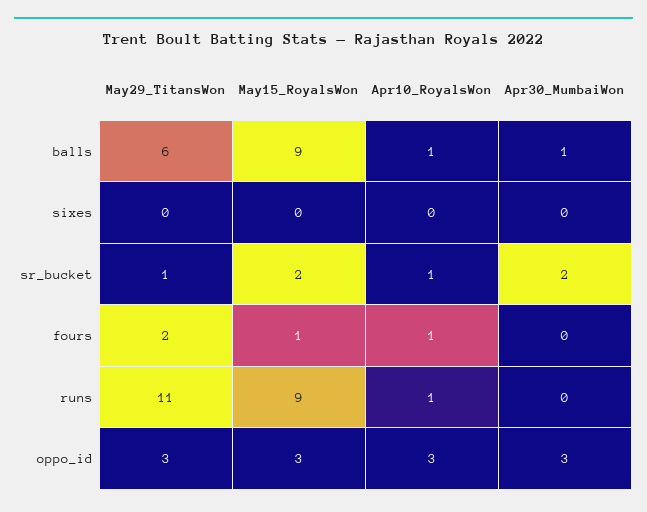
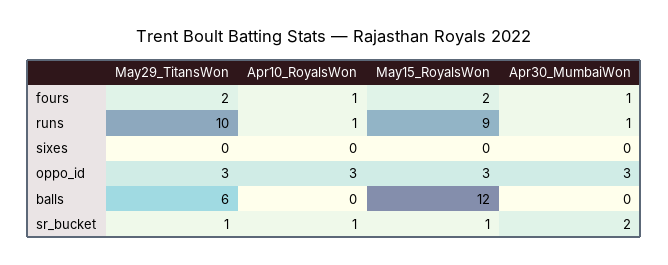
May15_RoyalsWon, balls: 9 -> 12
Apr10_RoyalsWon, balls: 1 -> 0
Apr30_MumbaiWon, balls: 1 -> 0
May15_RoyalsWon, sr_bucket: 2 -> 1
May15_RoyalsWon, fours: 1 -> 2
Apr30_MumbaiWon, fours: 0 -> 1
May29_TitansWon, runs: 11 -> 10
Apr30_MumbaiWon, runs: 0 -> 1

